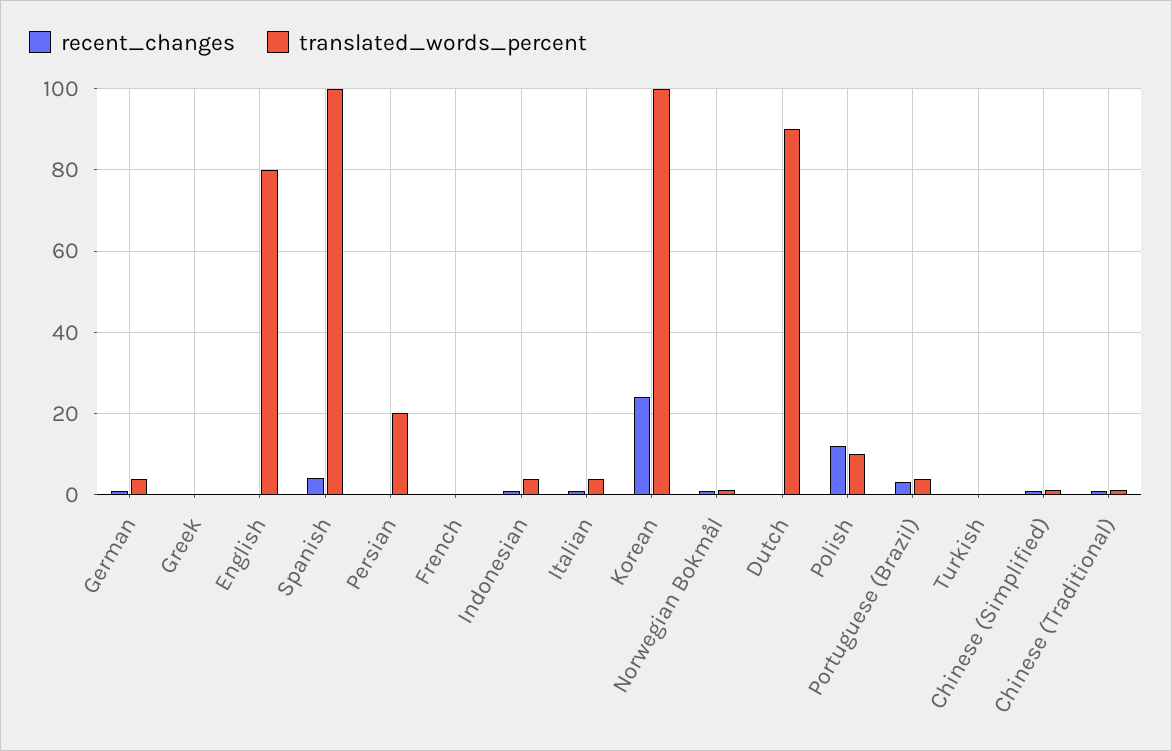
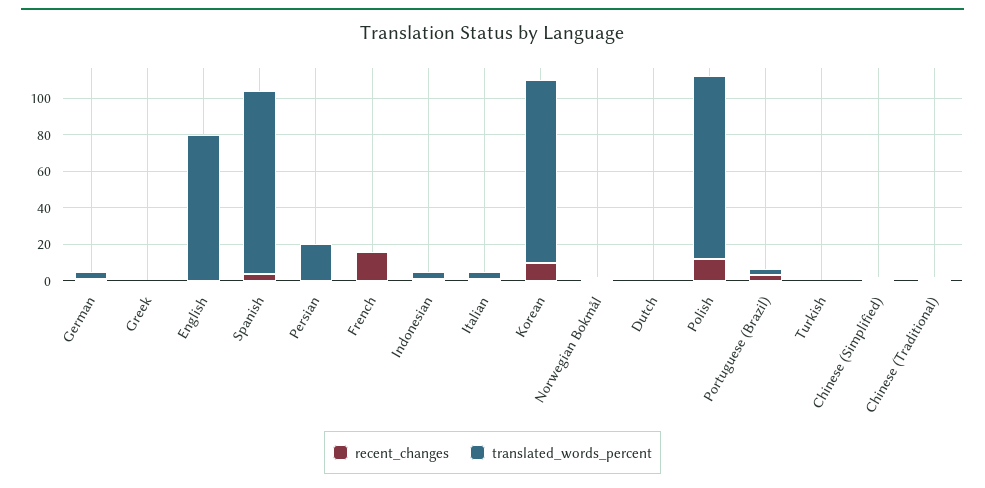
recent_changes, French: 0 -> 15
recent_changes, Korean: 24 -> 10
translated_words_percent, Dutch: 90 -> 0
translated_words_percent, Polish: 10 -> 100

